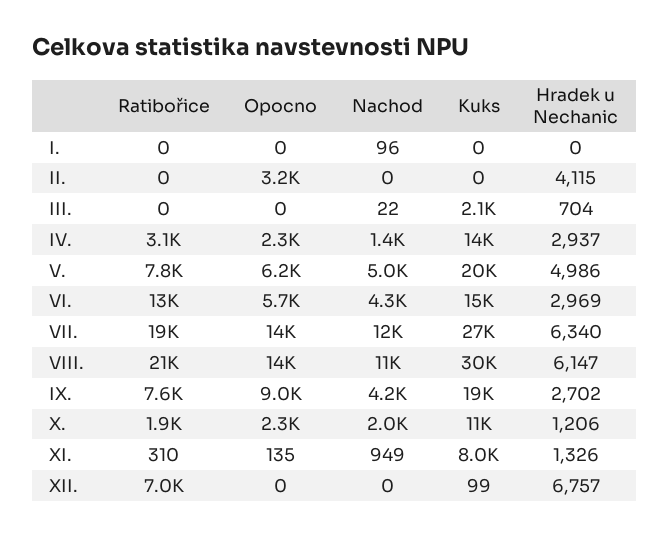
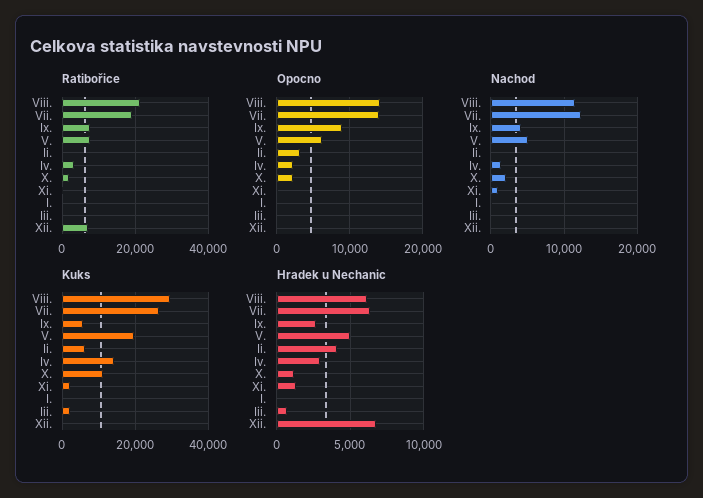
Kuks, II.: 0 -> 6000
Ratibořice, VI.: 13000 -> none
Opocno, VI.: 5700 -> none
Nachod, VI.: 4300 -> none
Kuks, VI.: 15000 -> none
Hradek u Nechanic, VI.: 2969 -> none
Kuks, IX.: 19000 -> 6000
Kuks, XI.: 8000 -> 2000

